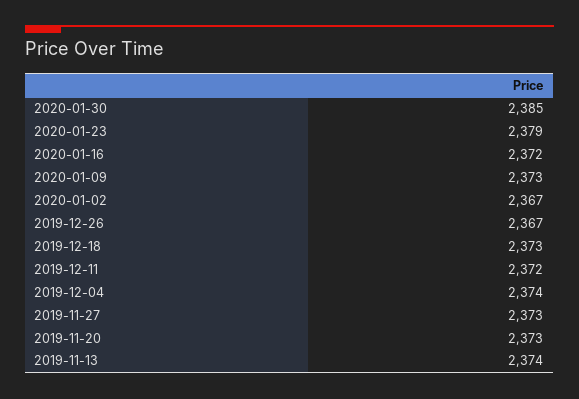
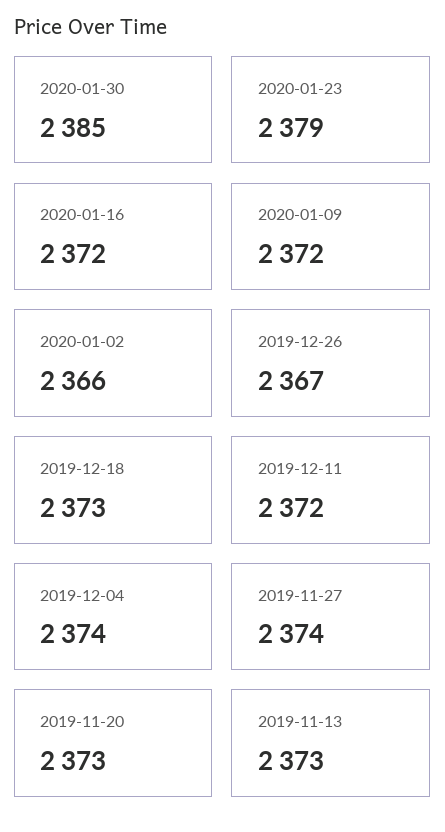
2020-01-09: 2373 -> 2372
2020-01-02: 2367 -> 2366
2019-11-27: 2373 -> 2374
2019-11-13: 2374 -> 2373

